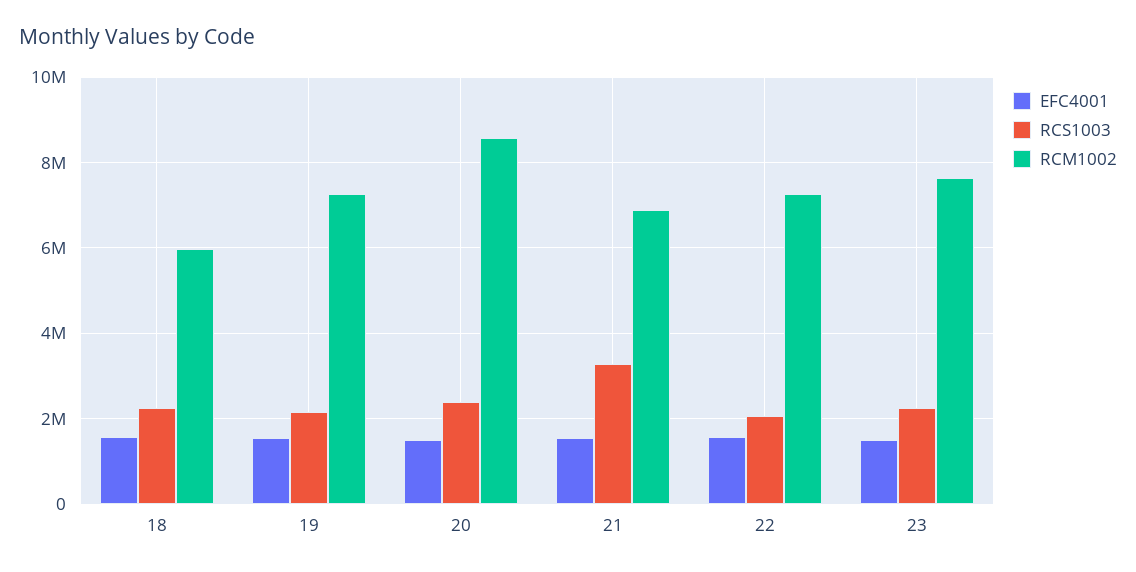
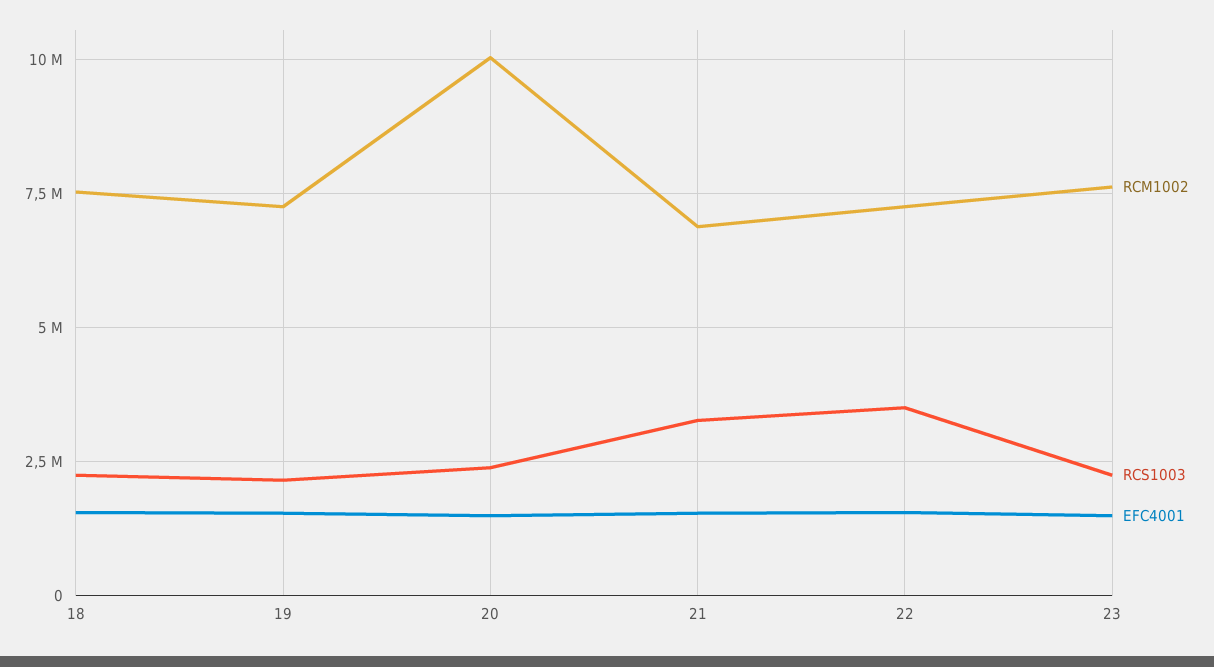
RCM1002, 18: 6000000 -> 7500000
RCM1002, 20: 8600000 -> 10000000
RCS1003, 22: 2000000 -> 3500000

